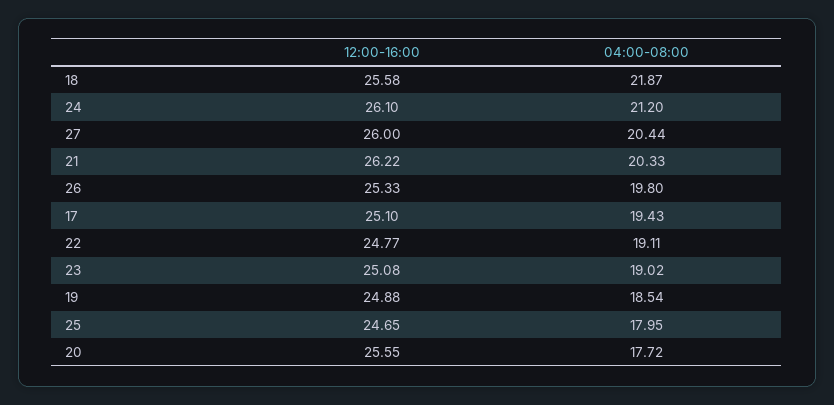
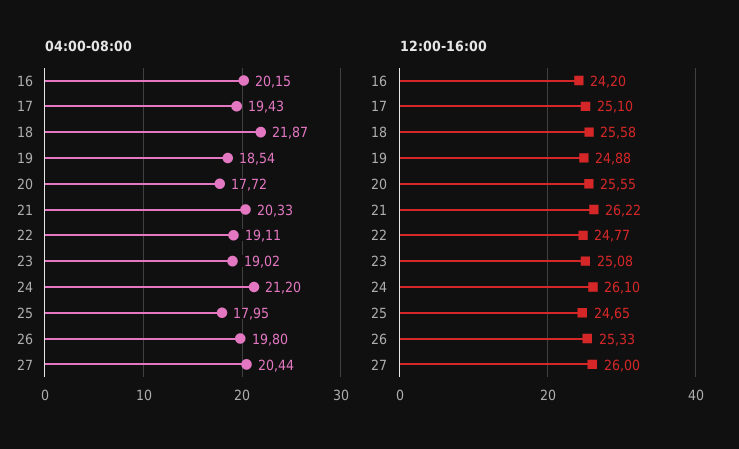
04:00-08:00, 16: none -> 20.15
12:00-16:00, 16: none -> 24.2

